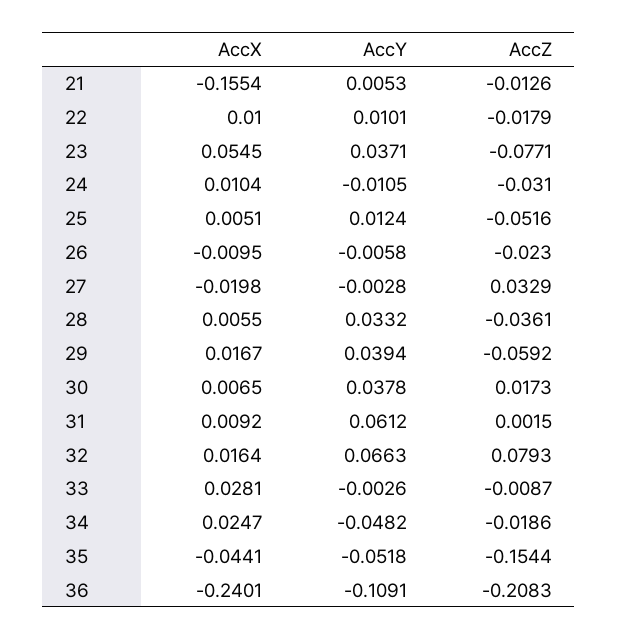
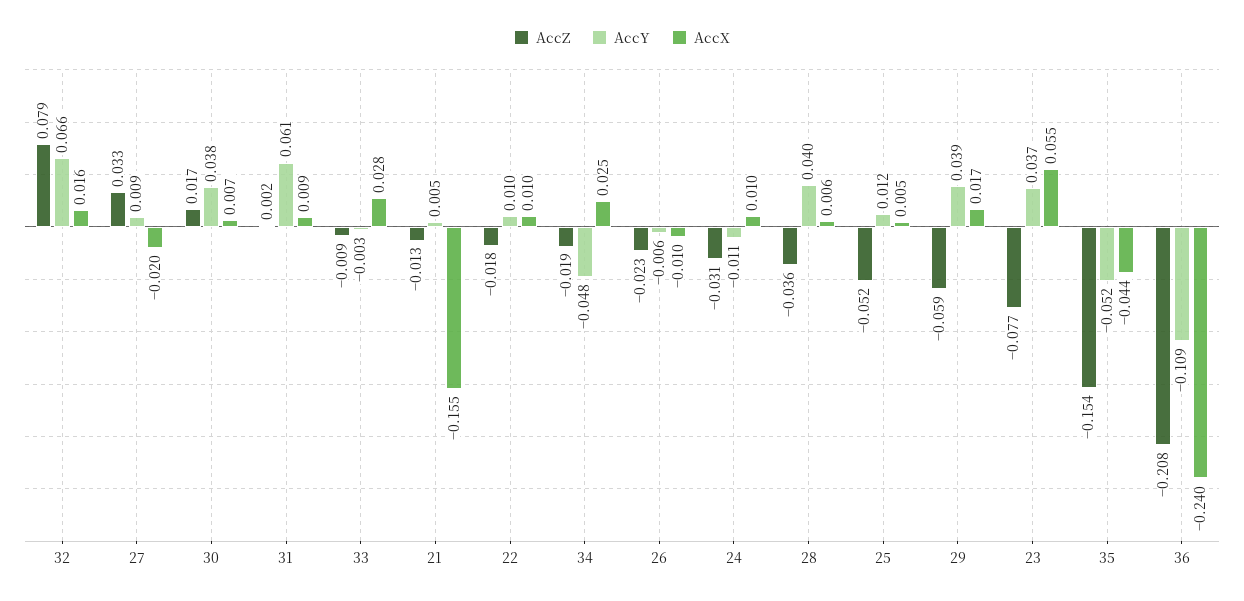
AccY, 27: -0.0028 -> 0.009
AccY, 28: 0.0332 -> 0.04

